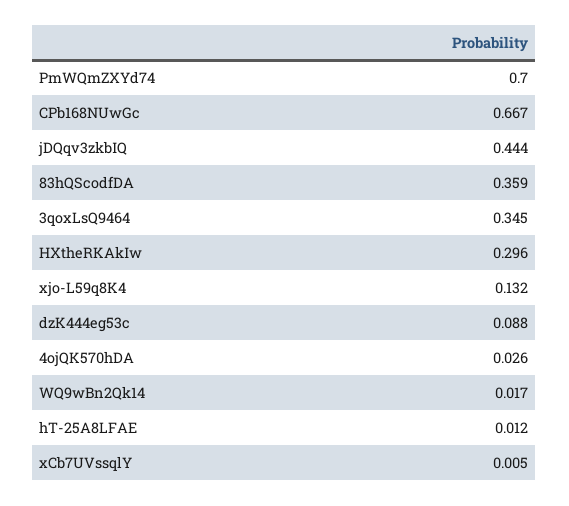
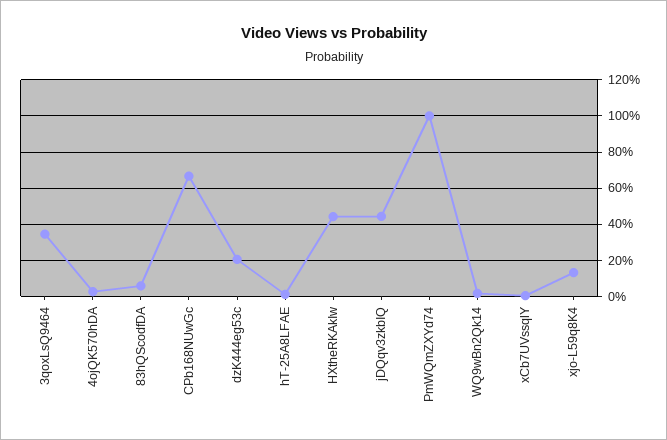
PmWQmZXYd74: 0.7 -> 1
83hQScodfDA: 0.359 -> 0.05
HXtheRKAkIw: 0.296 -> 0.45
dzK444eg53c: 0.088 -> 0.2

